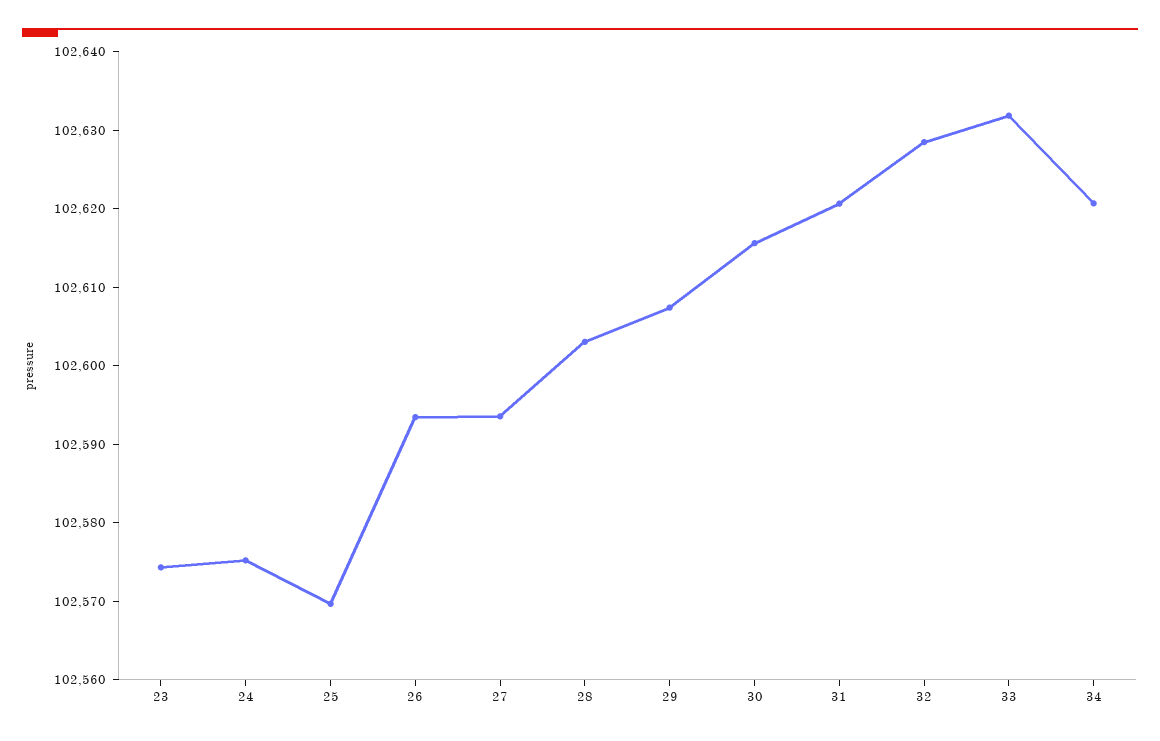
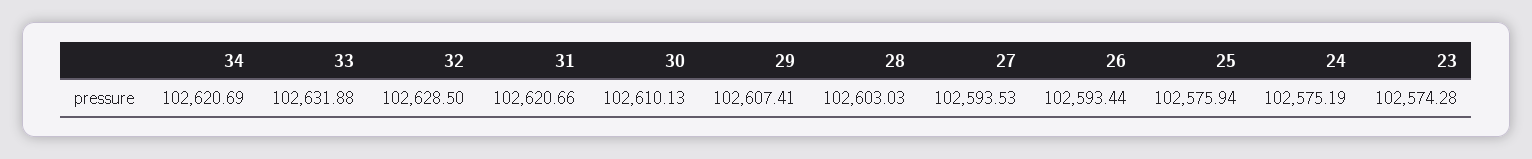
25: 102570 -> 102575.94
30: 102616 -> 102610.13

